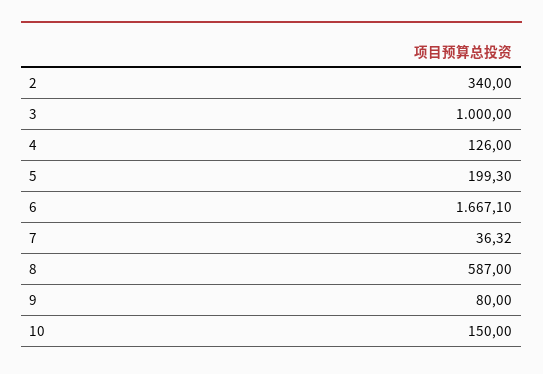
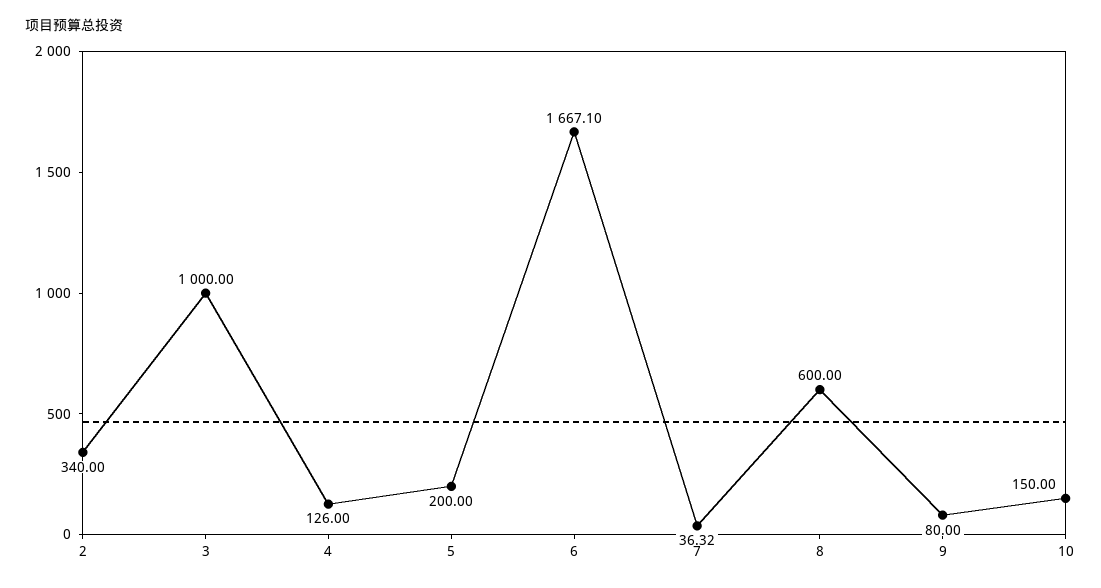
5: 199.3 -> 200
8: 587 -> 600

